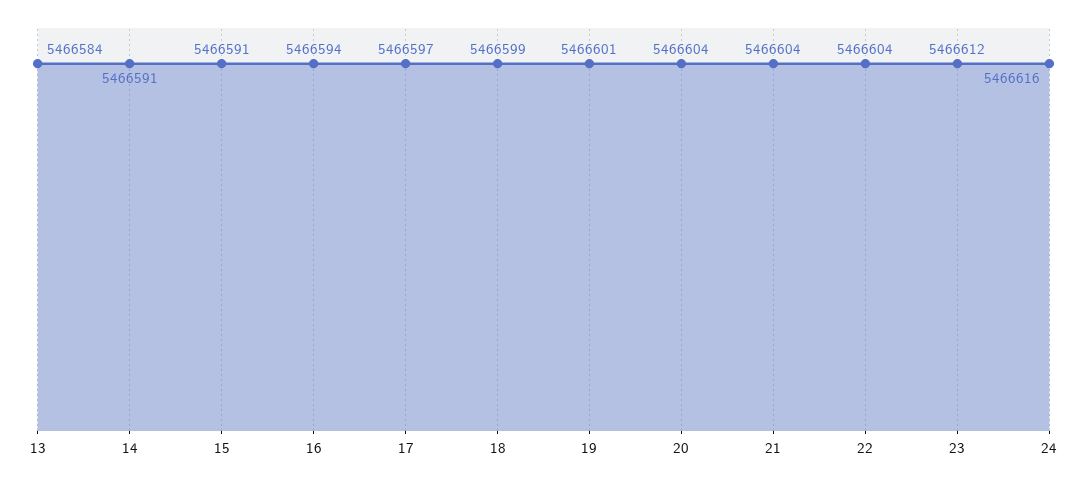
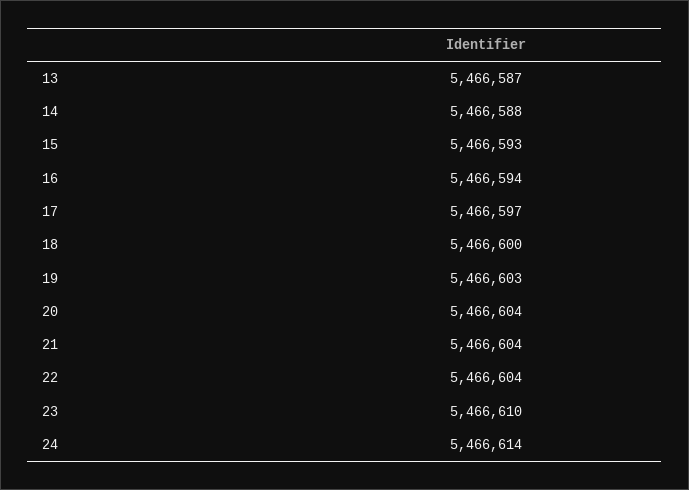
13: 5466584 -> 5466587
14: 5466591 -> 5466588
15: 5466591 -> 5466593
18: 5466599 -> 5466600
19: 5466601 -> 5466603
23: 5466612 -> 5466610
24: 5466616 -> 5466614

